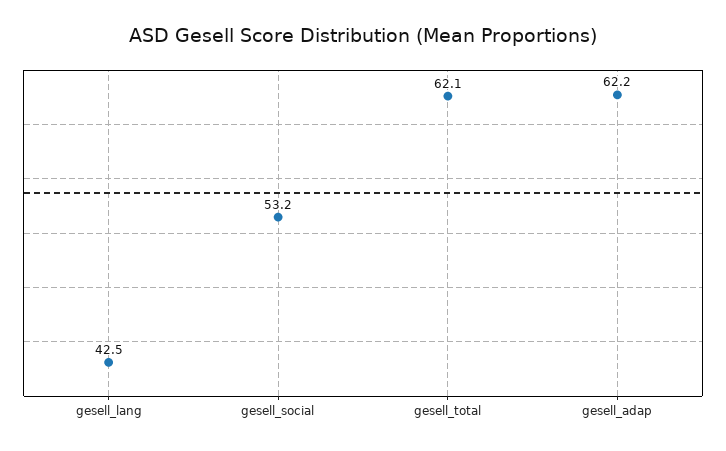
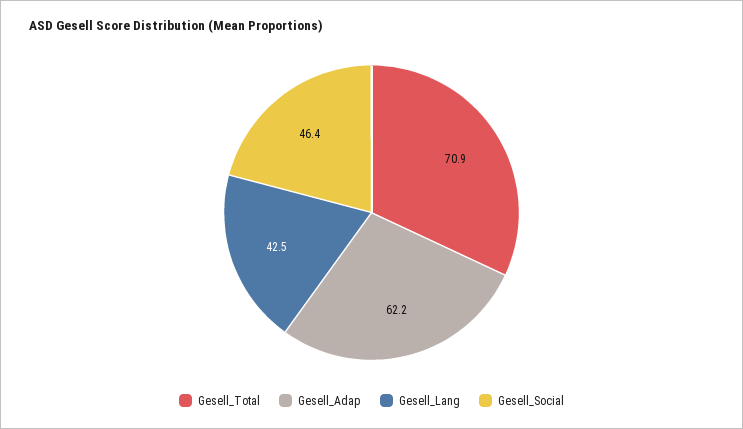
gesell_social: 53.2 -> 46.4
gesell_total: 62.1 -> 70.9

